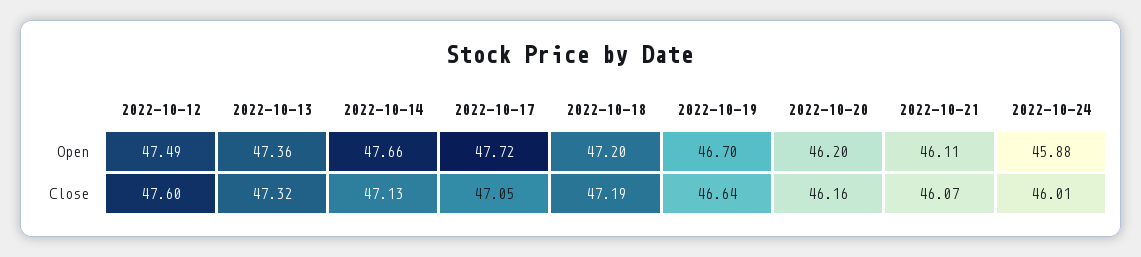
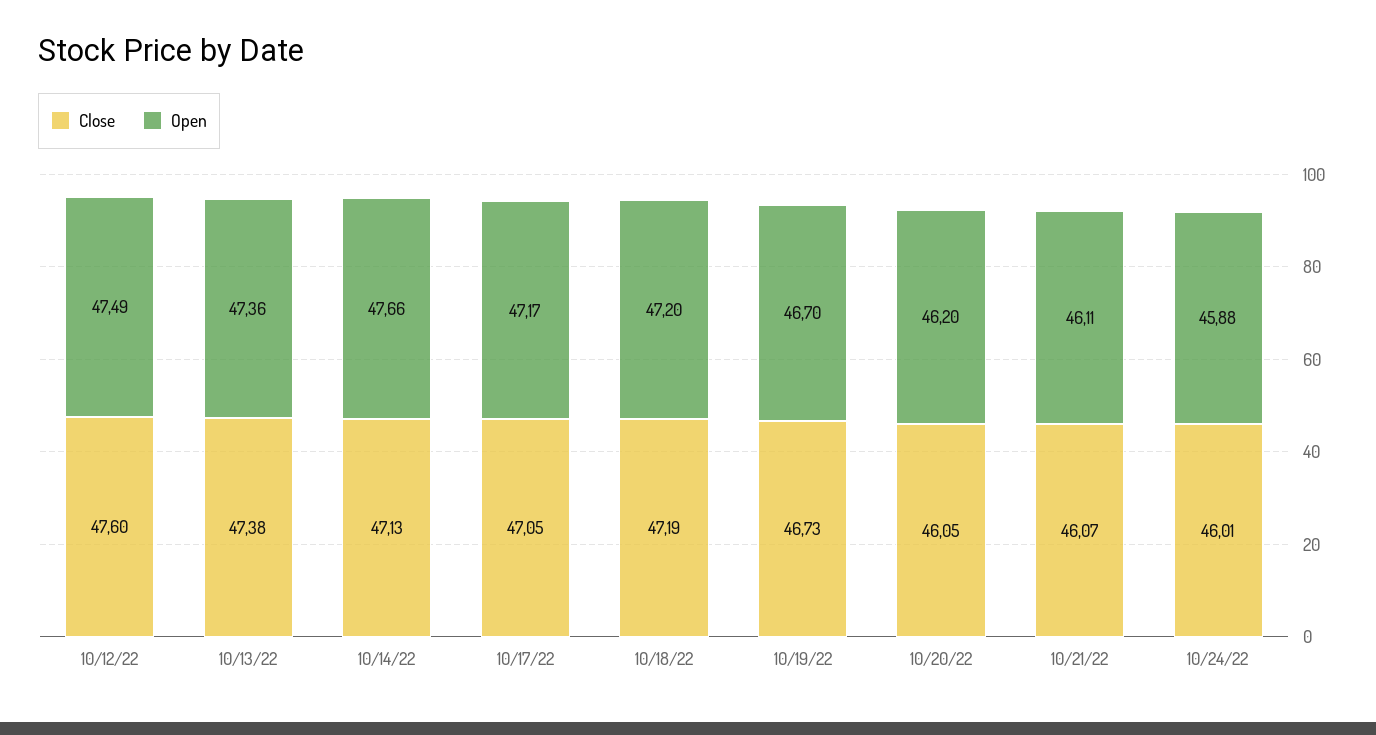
Open, 2022-10-17: 47.72 -> 47.17
Close, 2022-10-13: 47.32 -> 47.38
Close, 2022-10-19: 46.64 -> 46.73
Close, 2022-10-20: 46.16 -> 46.05

